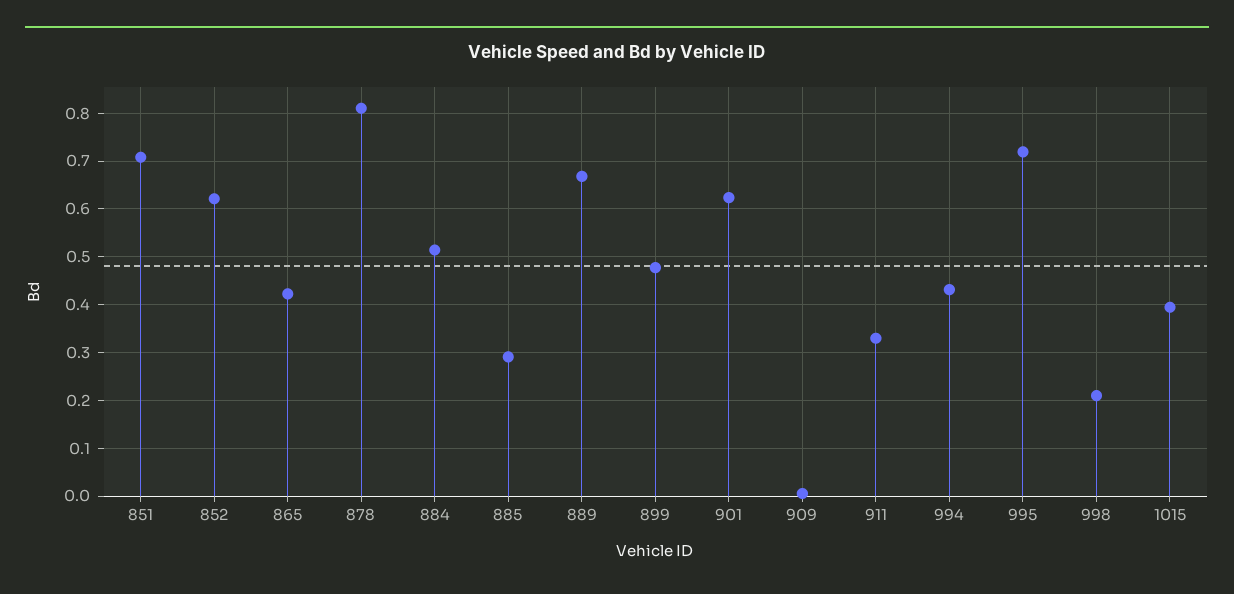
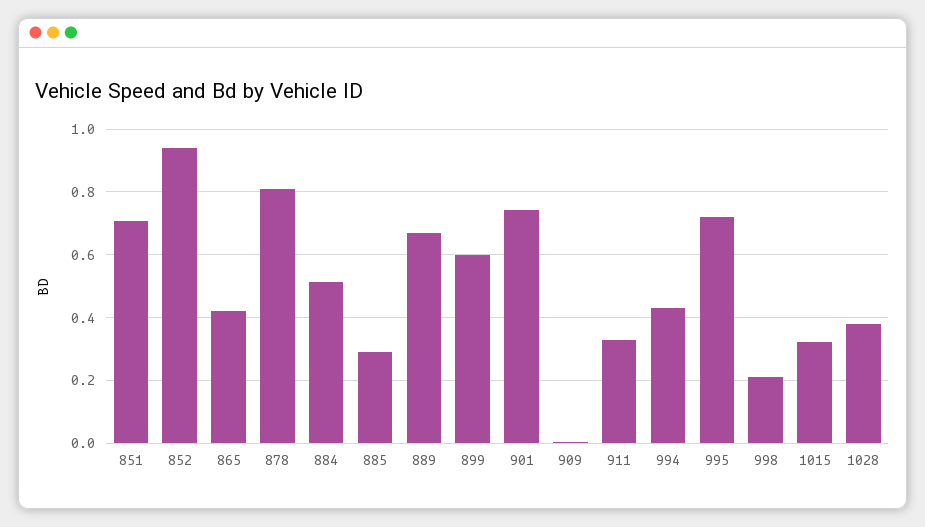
852: 0.62 -> 0.94
899: 0.48 -> 0.6
901: 0.62 -> 0.74
1015: 0.4 -> 0.32
1028: none -> 0.38

